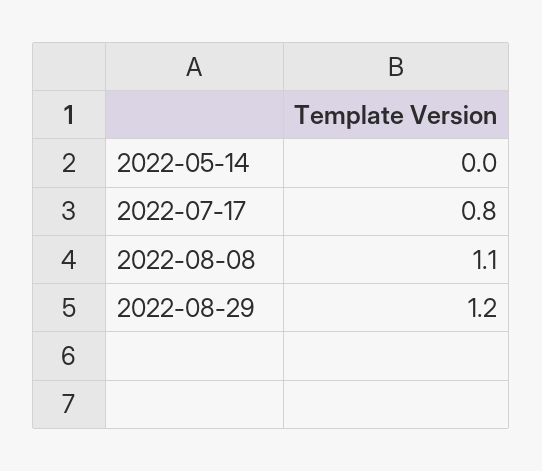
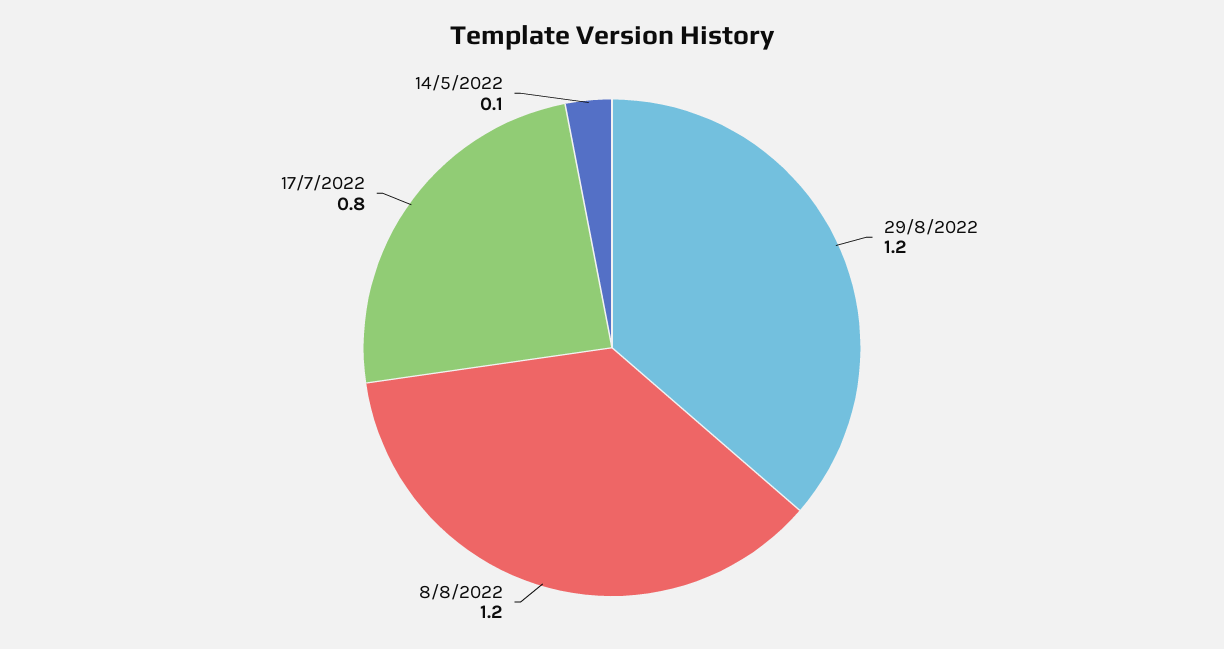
2022-05-14: 0 -> 0.1
2022-08-08: 1.1 -> 1.2

